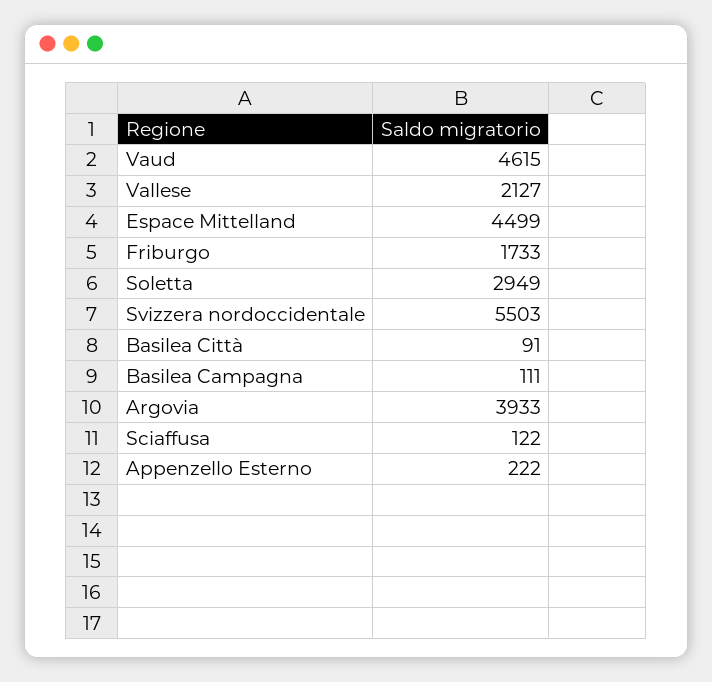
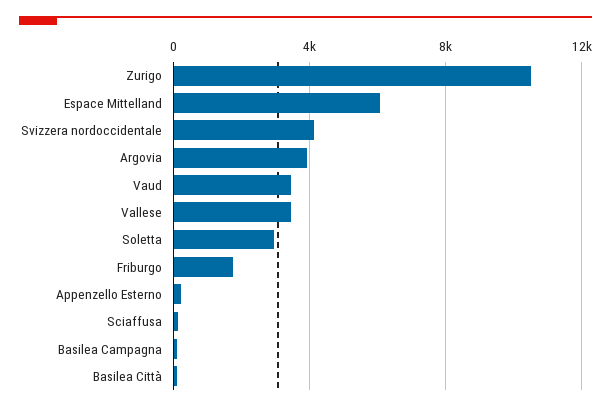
Vaud: 4615 -> 3500
Vallese: 2127 -> 3500
Espace Mittelland: 4499 -> 6000
Svizzera nordoccidentale: 5503 -> 4000
Zurigo: none -> 10500

